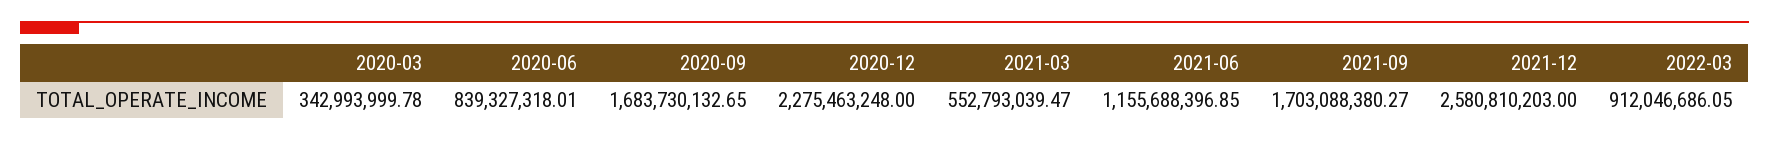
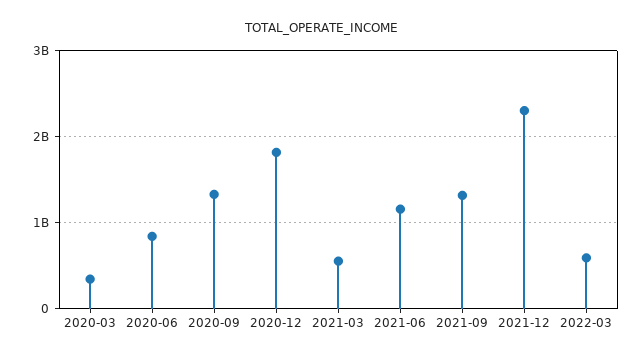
2020-09: 1683730132.65 -> 1300000000
2020-12: 2275463248 -> 1800000000
2021-09: 1703088380.27 -> 1300000000
2021-12: 2580810203 -> 2300000000
2022-03: 912046686.05 -> 600000000

